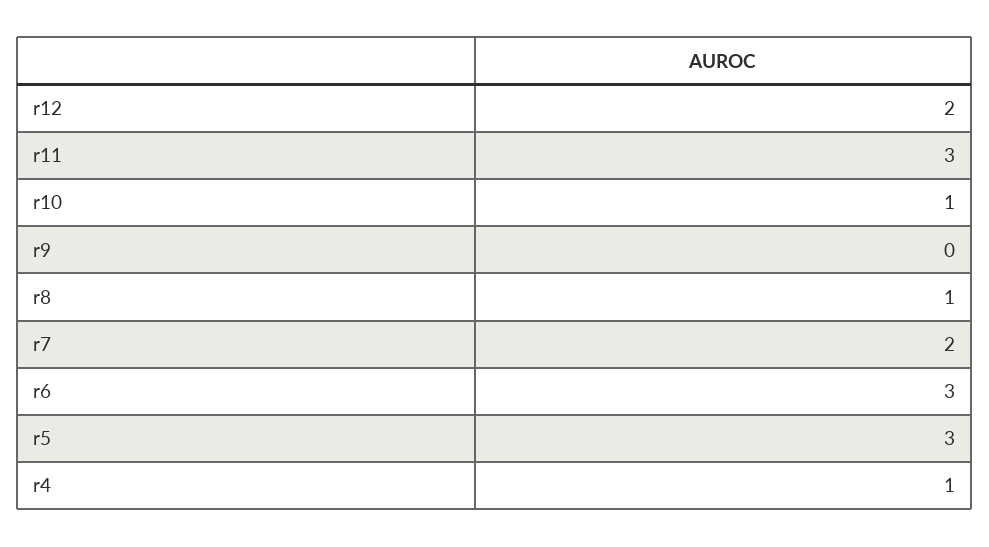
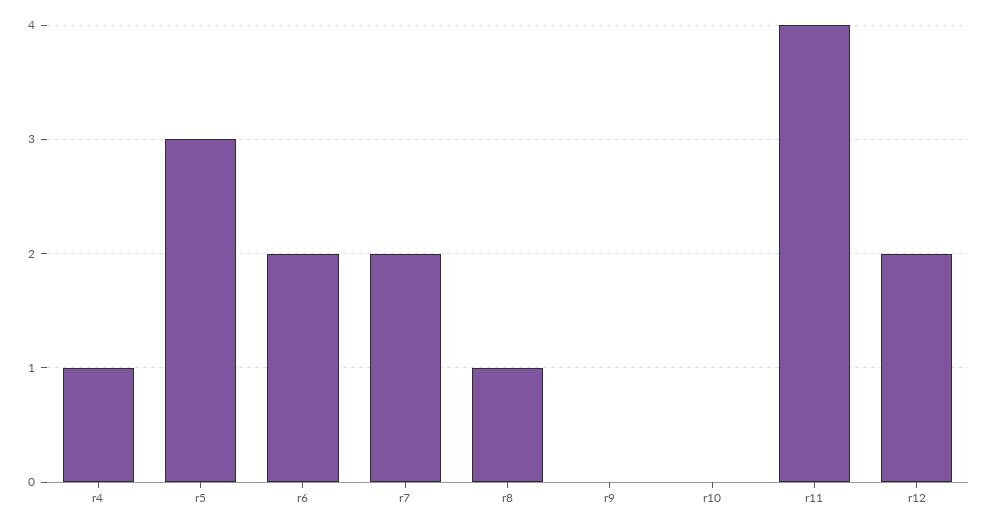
r11: 3 -> 4
r10: 1 -> 0
r6: 3 -> 2

